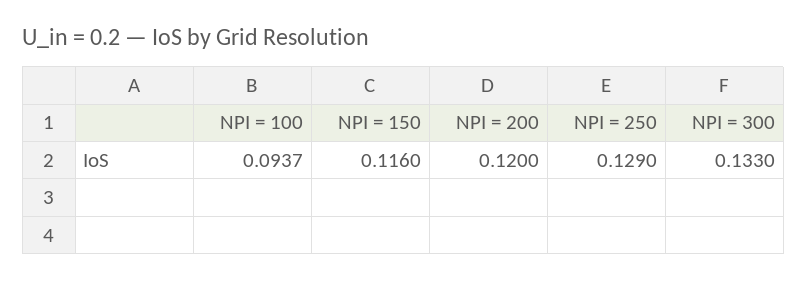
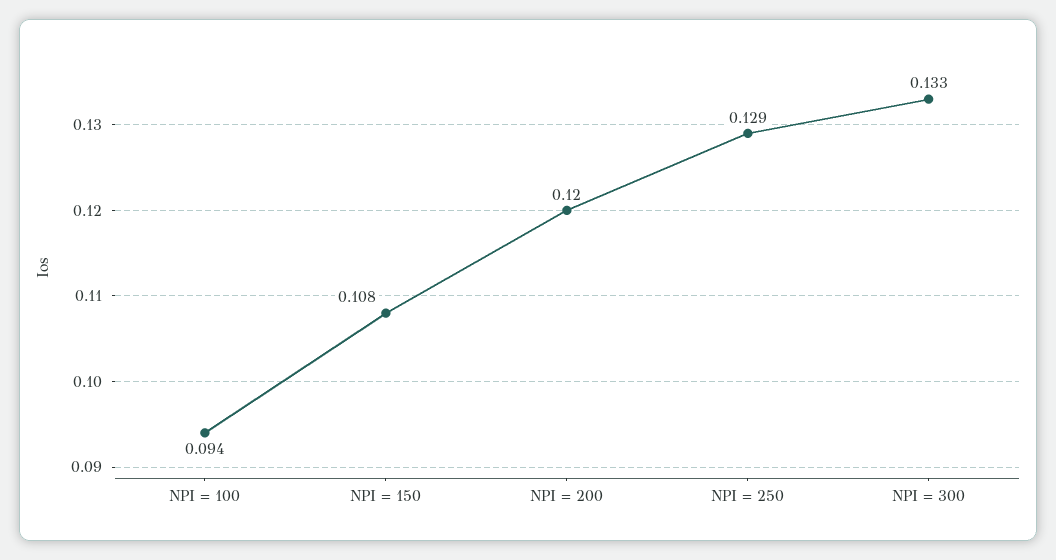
NPI = 150: 0.116 -> 0.108

